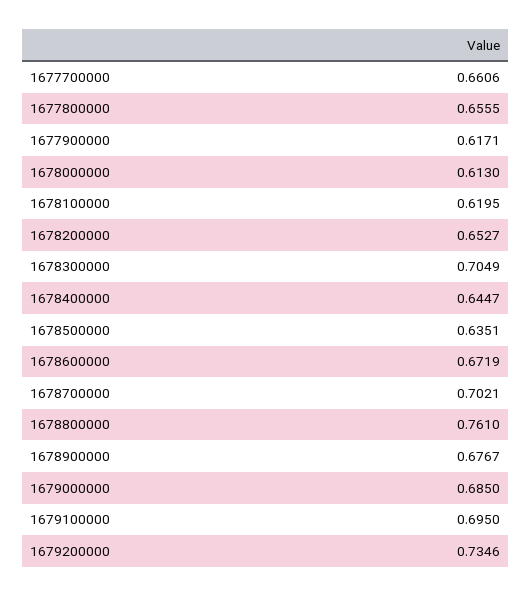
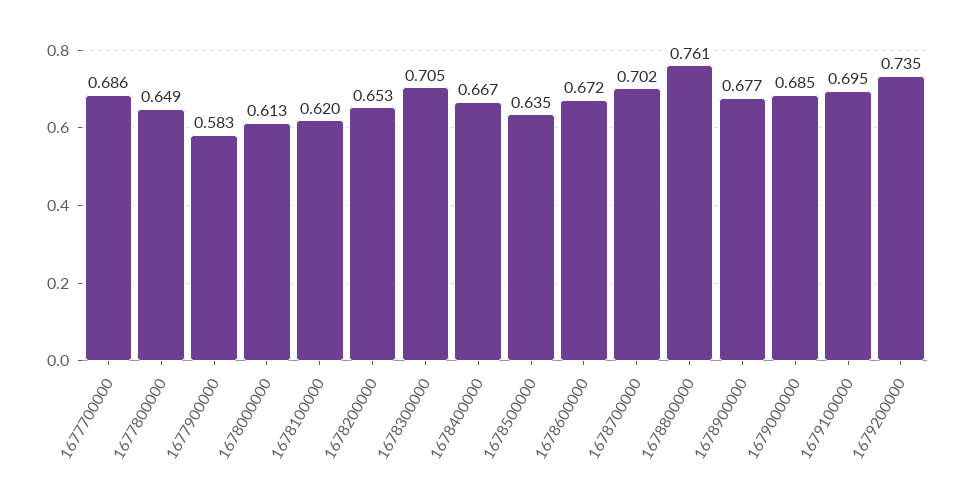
1677700000: 0.6606 -> 0.686
1677800000: 0.6555 -> 0.649
1677900000: 0.6171 -> 0.583
1678400000: 0.6447 -> 0.667

